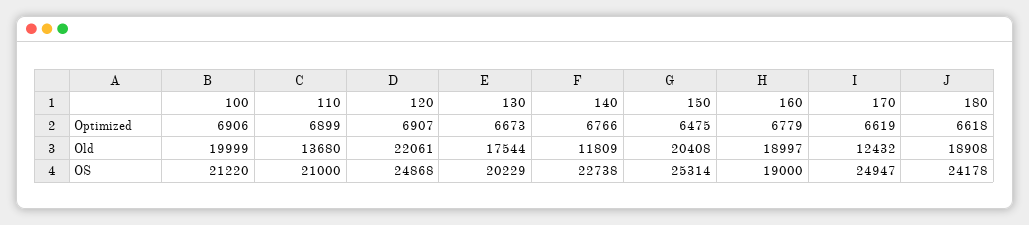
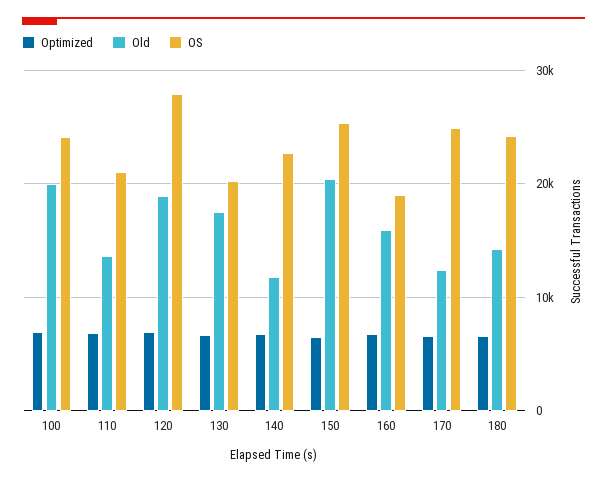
Old, 120: 22061 -> 19000
Old, 160: 18997 -> 16000
Old, 180: 18908 -> 14000
OS, 100: 21220 -> 24000
OS, 120: 24868 -> 28000

